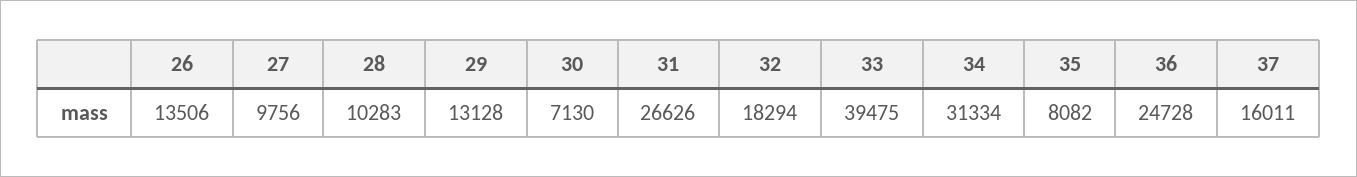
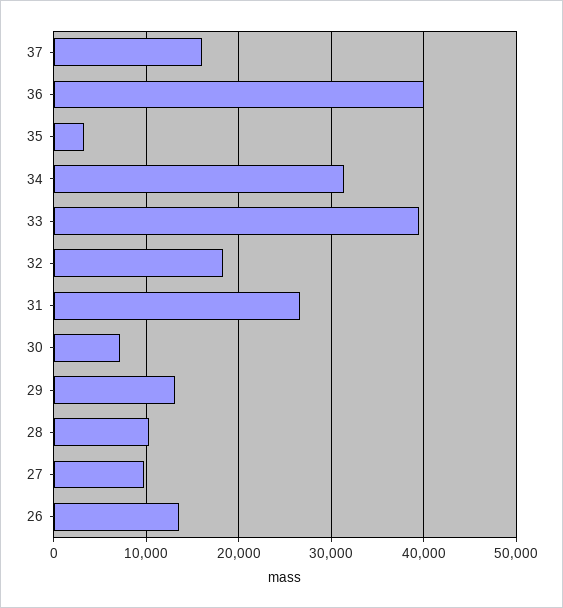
35: 8082 -> 3000
36: 24728 -> 40000

